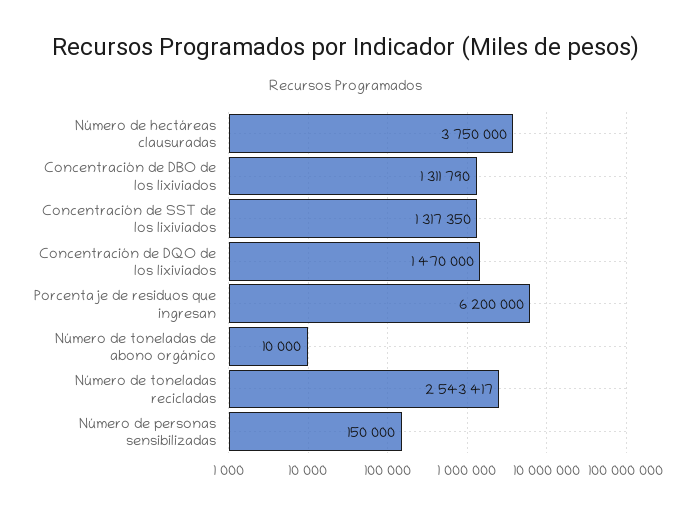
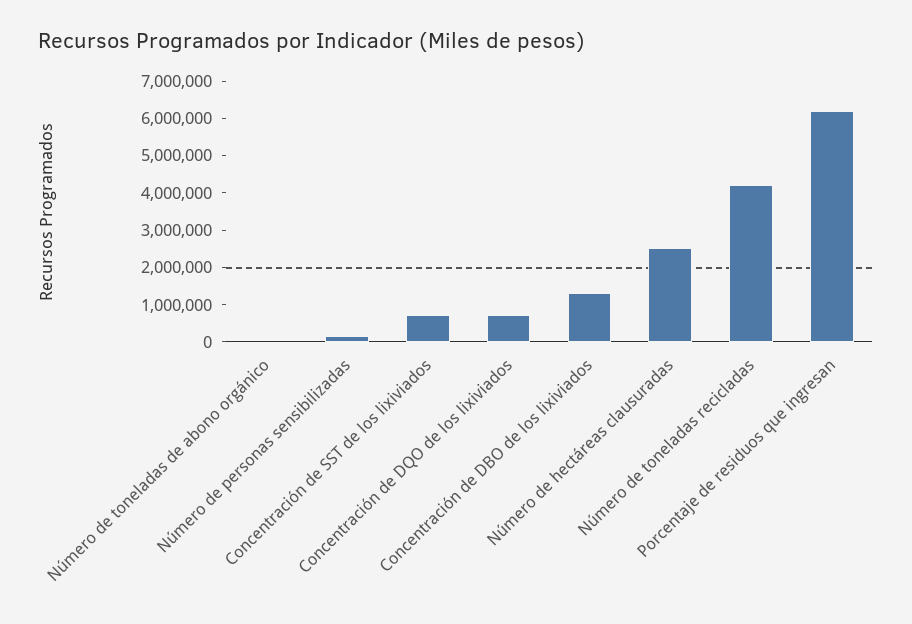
Número de hectáreas clausuradas: 3750000 -> 2500000
Concentración de SST de los lixiviados: 1317350 -> 750000
Concentración de DQO de los lixiviados: 1470000 -> 750000
Número de toneladas recicladas: 2543417 -> 4250000

